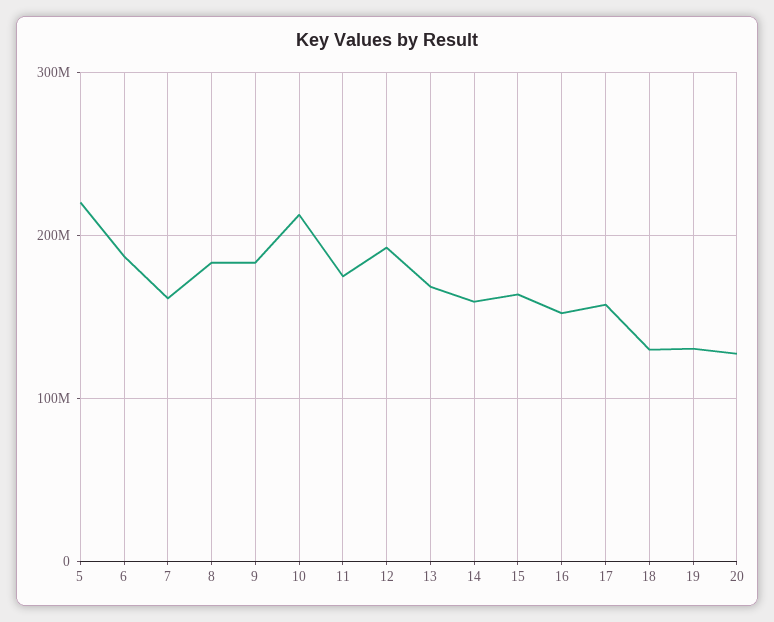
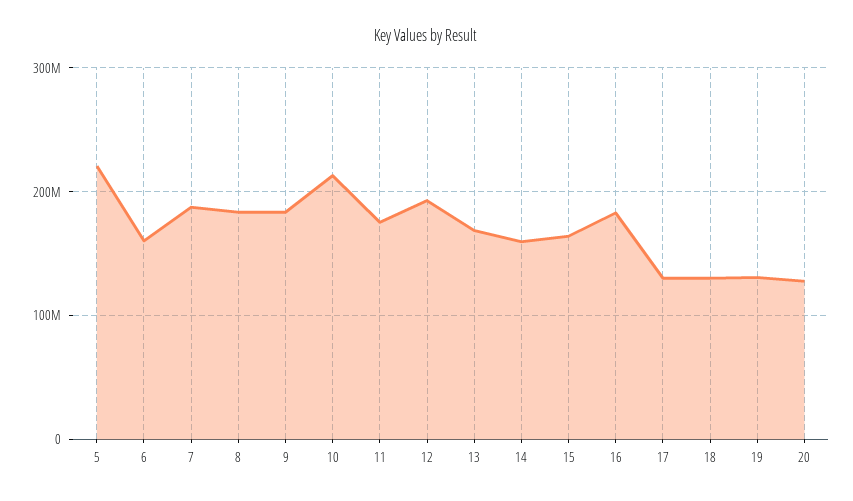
6: 190000000 -> 160000000
7: 160000000 -> 190000000
16: 150000000 -> 180000000
17: 160000000 -> 130000000

